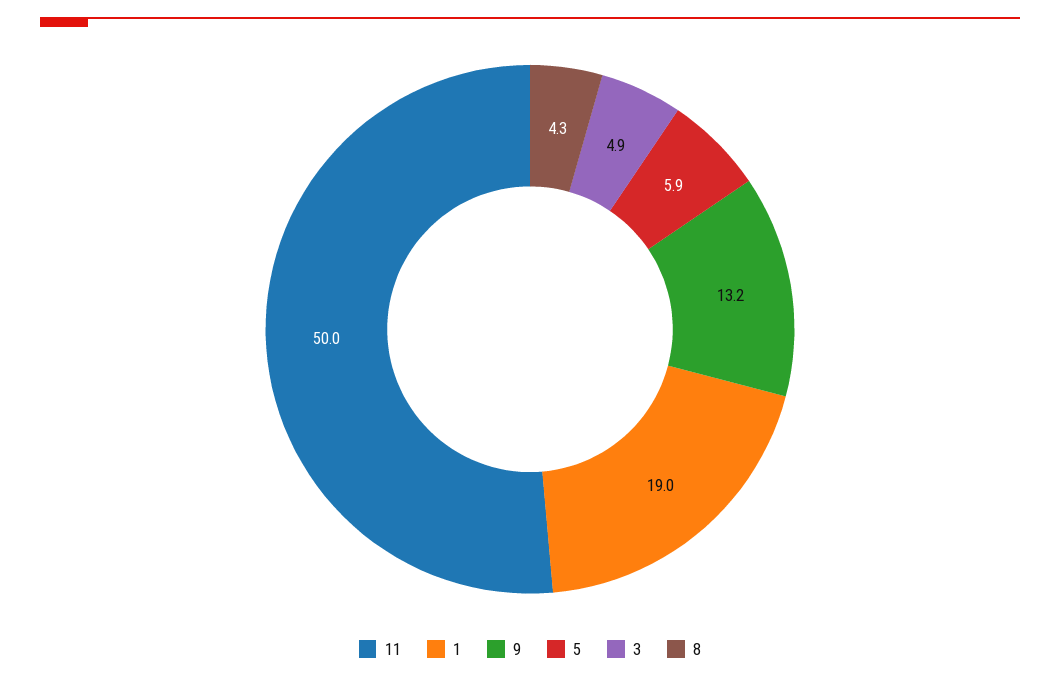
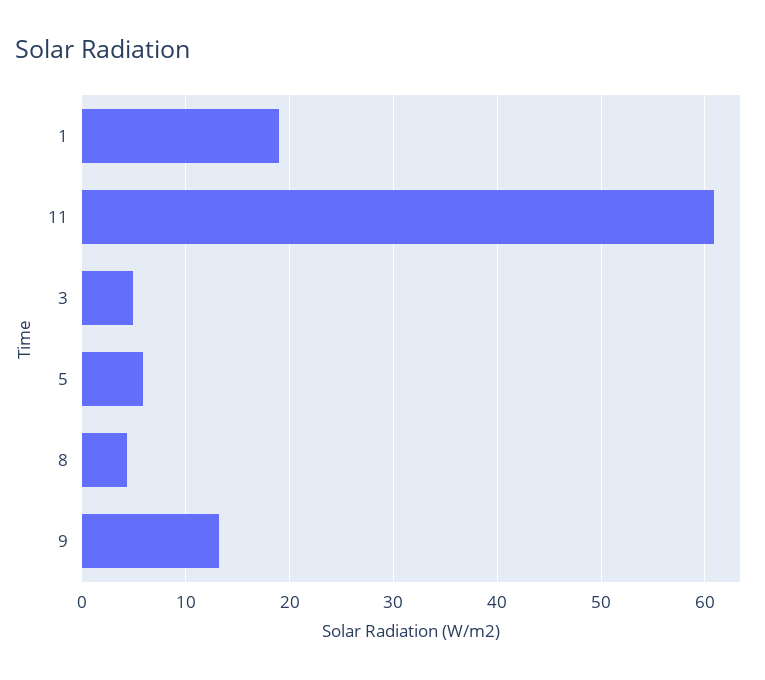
11: 50 -> 61

